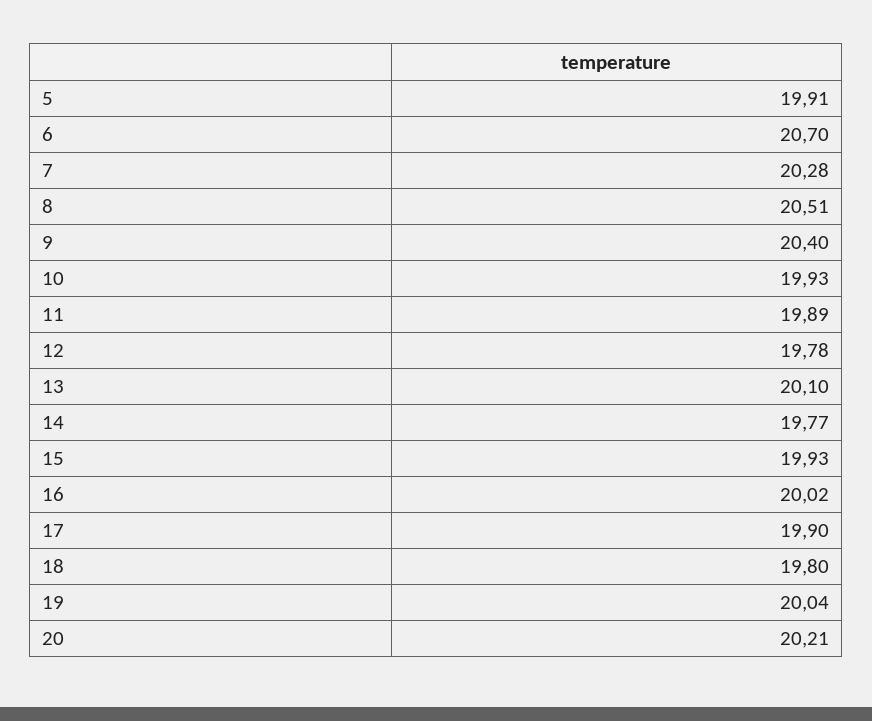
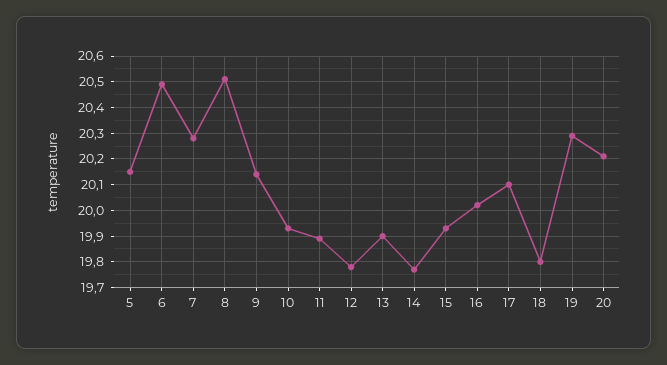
5: 19.91 -> 20.15
6: 20.7 -> 20.5
9: 20.4 -> 20.15
13: 20.1 -> 19.9
17: 19.9 -> 20.1
19: 20.04 -> 20.3

